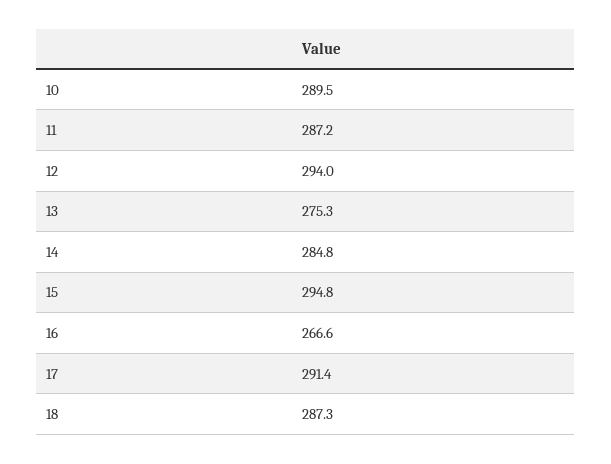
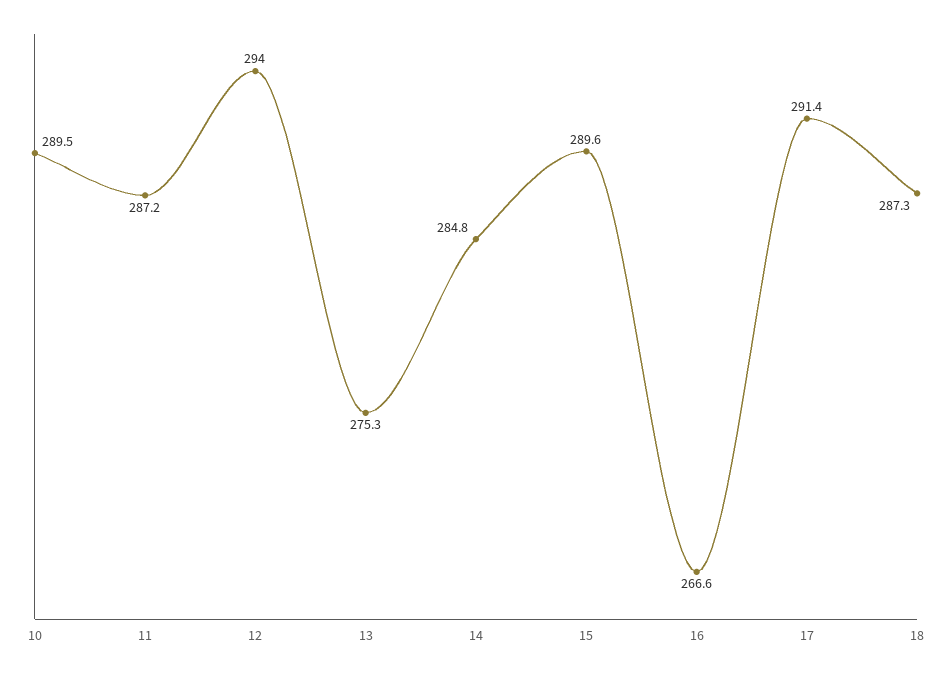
15: 294.8 -> 289.6

